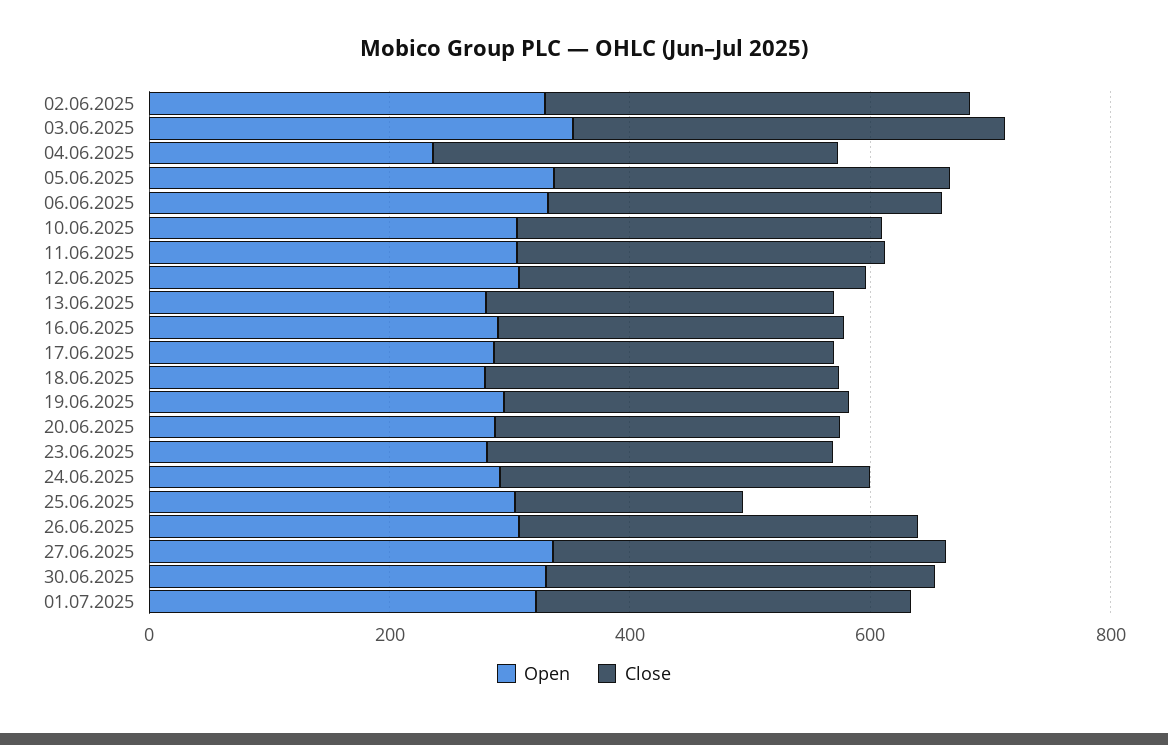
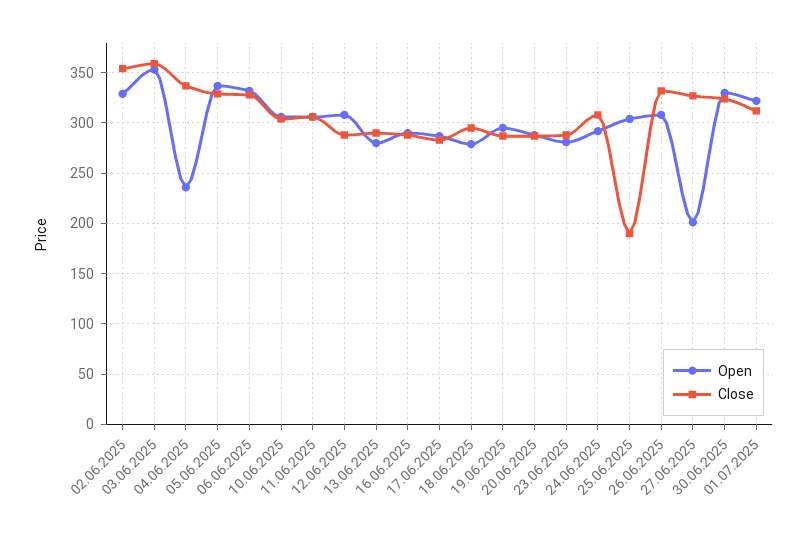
Open, 27.06.2025: 350 -> 200

